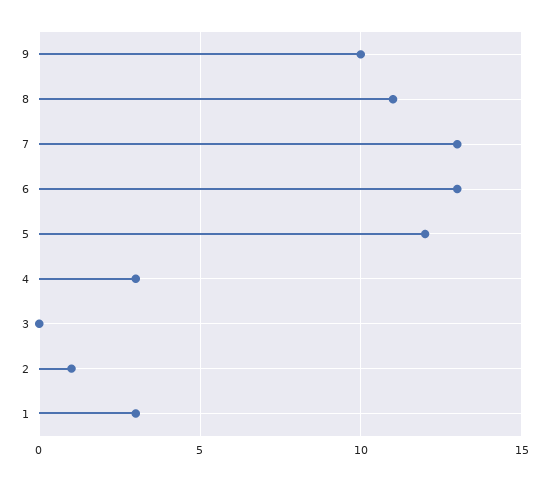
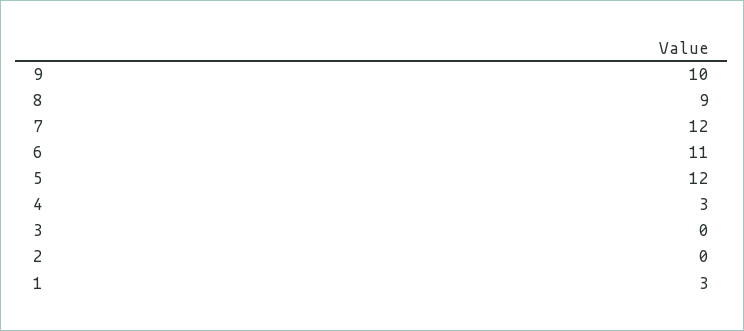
8: 11 -> 9
7: 13 -> 12
6: 13 -> 11
2: 1 -> 0

